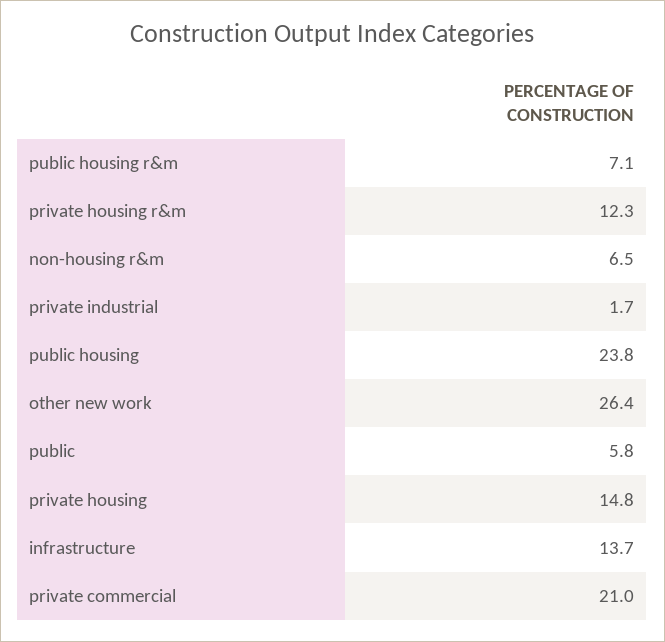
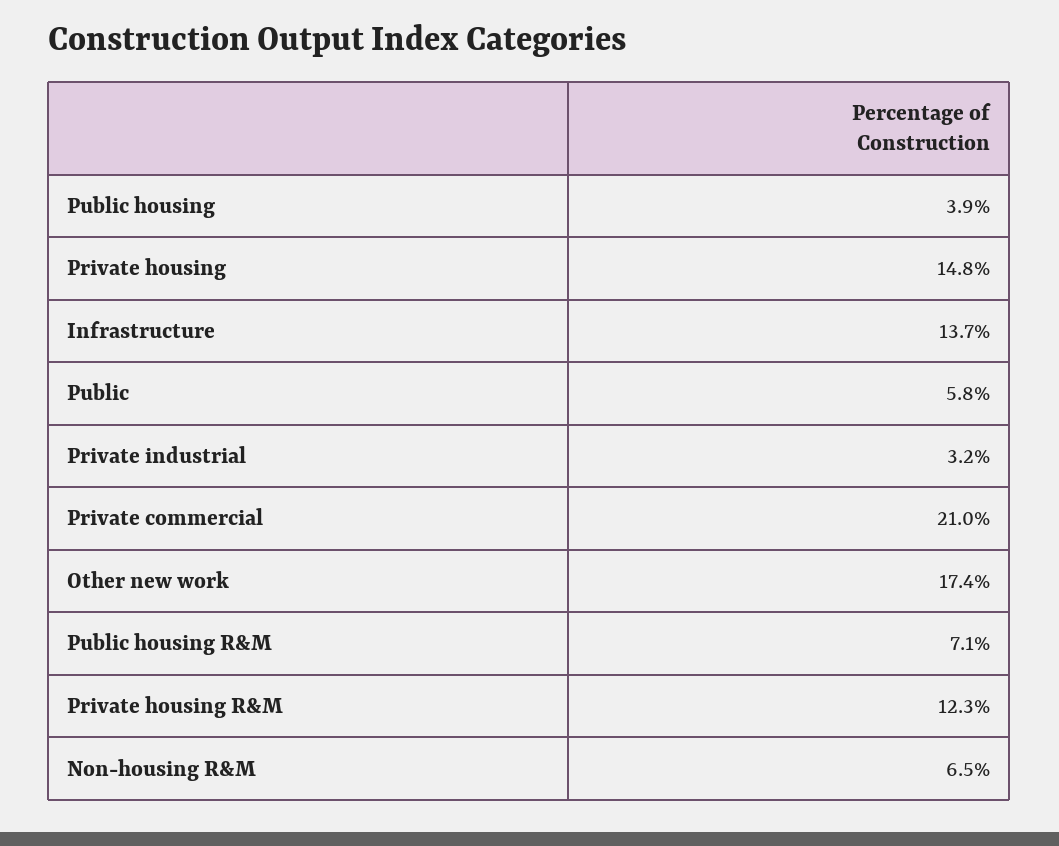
private industrial: 1.7 -> 3.2
public housing: 23.8 -> 3.9
other new work: 26.4 -> 17.4

